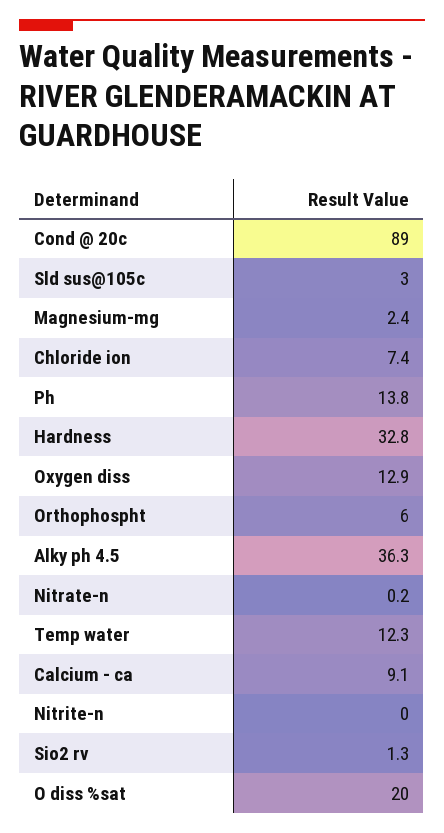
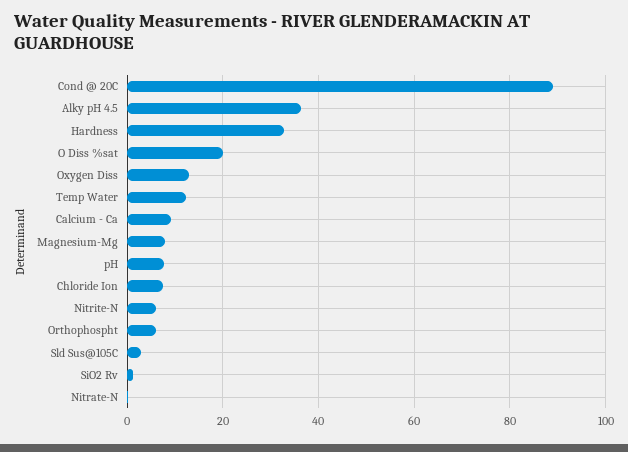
Magnesium-mg: 2.4 -> 8
Ph: 13.8 -> 8
Nitrite-n: 0 -> 6

